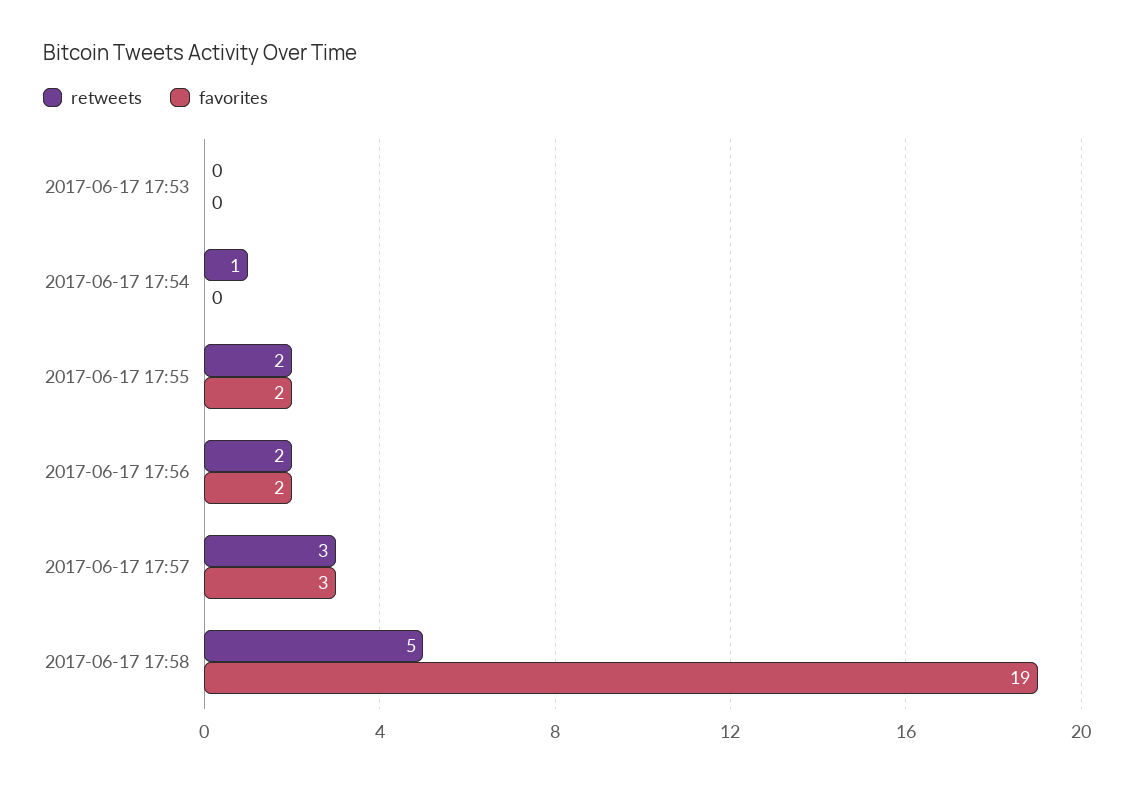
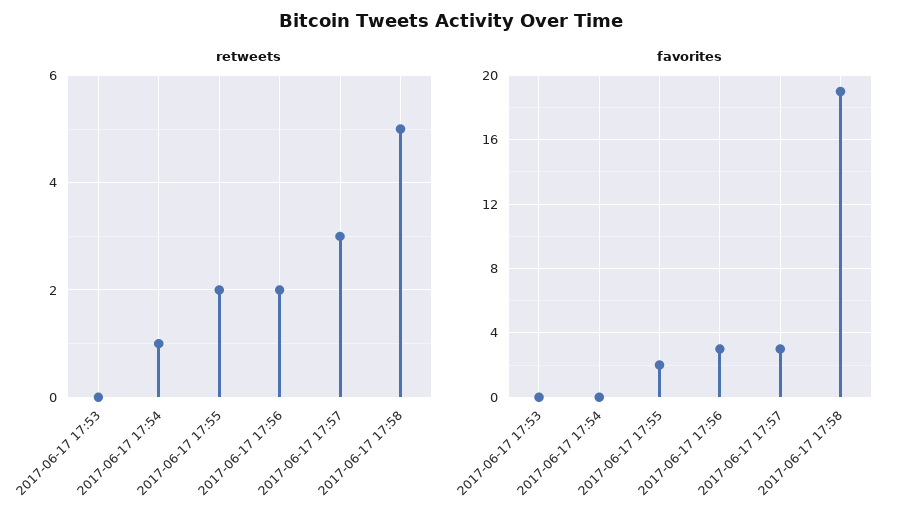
favorites, 2017-06-17 17:56: 2 -> 3

